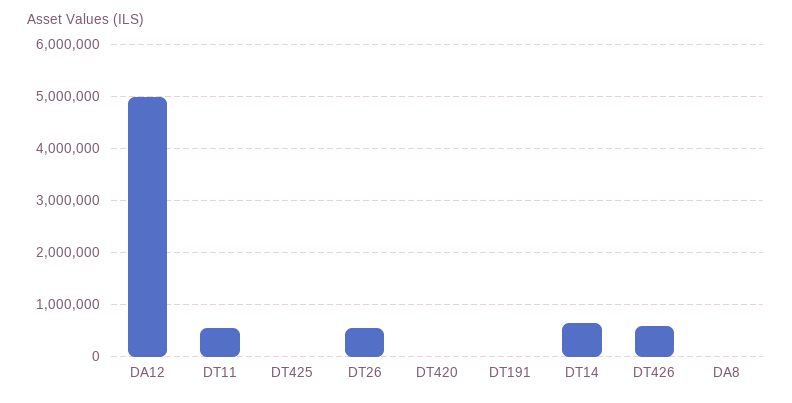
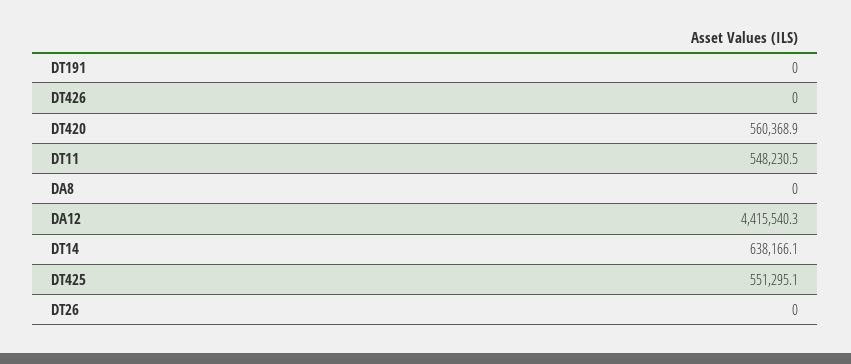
DA12: 5000000 -> 4415540.3
DT425: 0 -> 551295.1
DT26: 600000 -> 0
DT420: 0 -> 560368.9
DT426: 600000 -> 0

